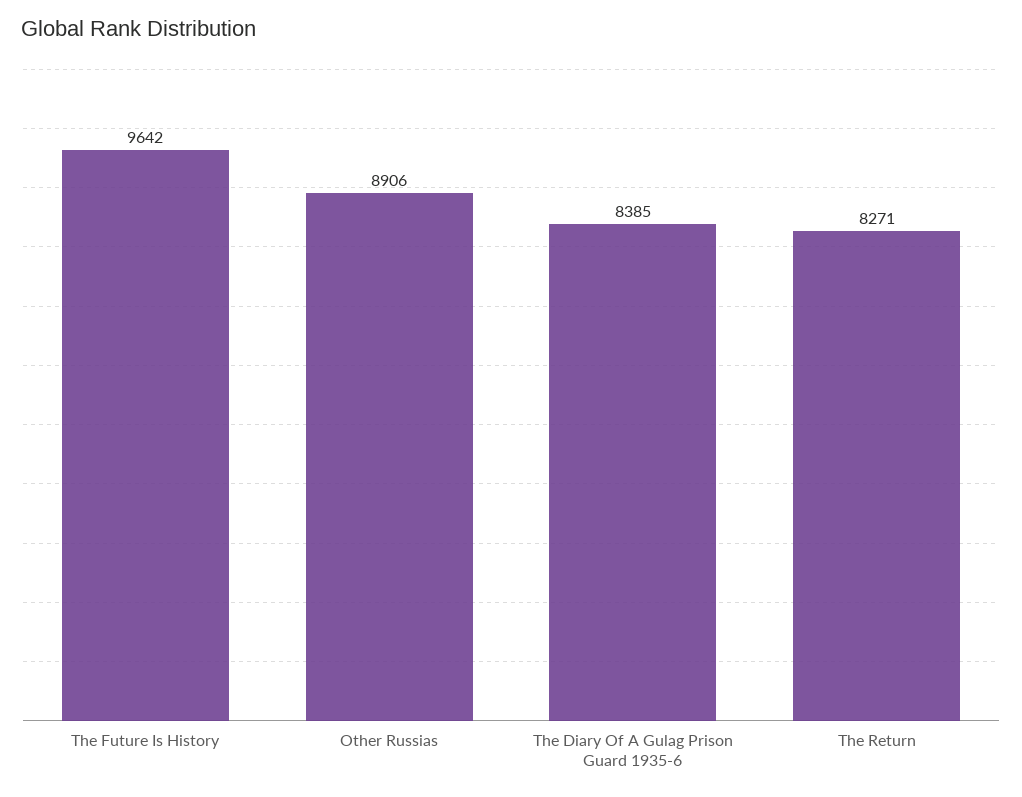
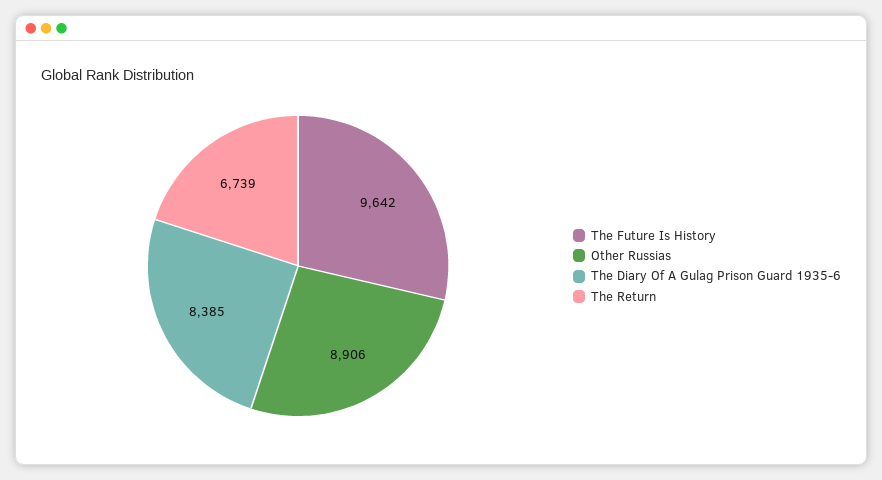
The Return: 8271 -> 6739

